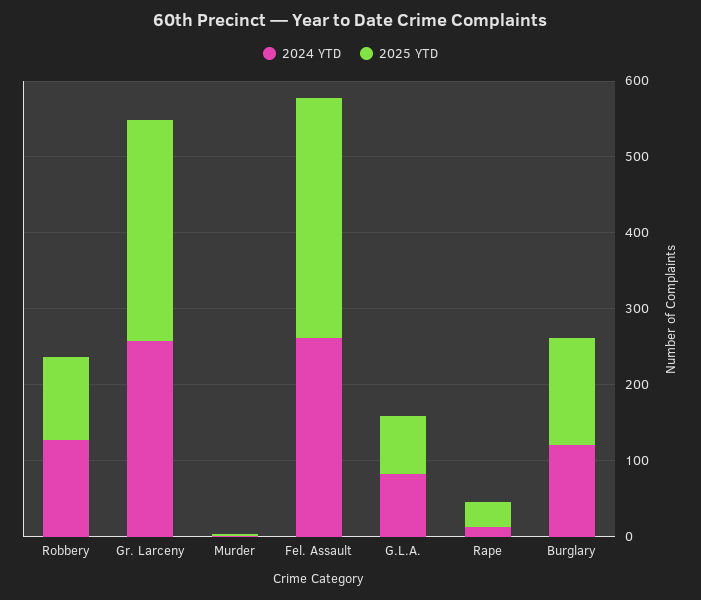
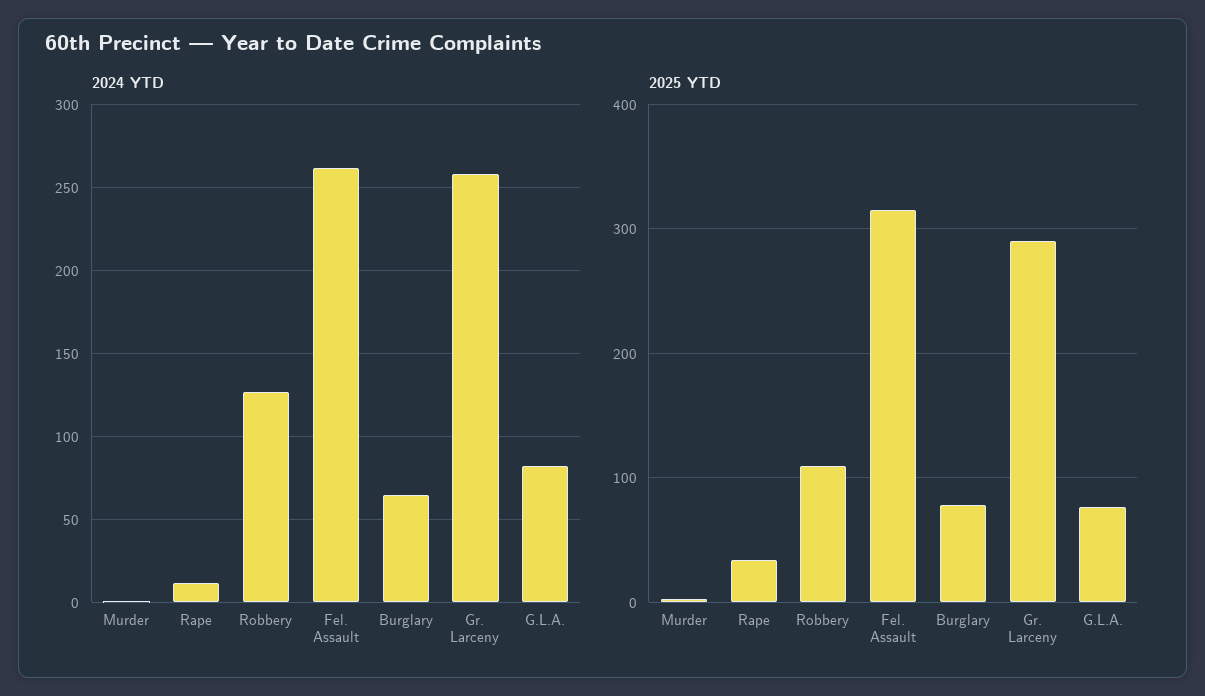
2024 YTD, Burglary: 120 -> 65
2025 YTD, Burglary: 140 -> 80

